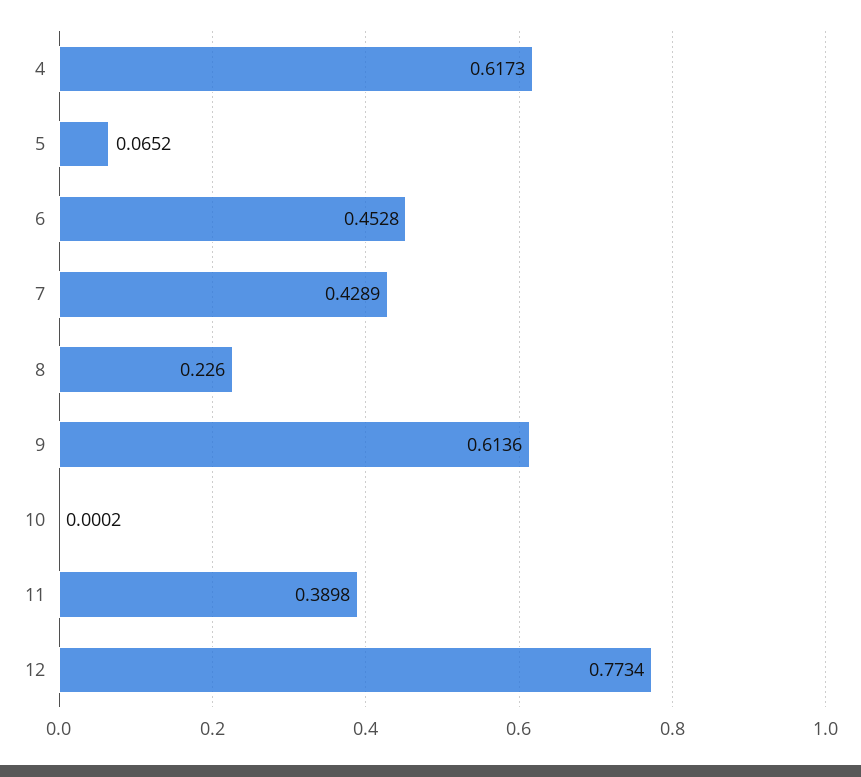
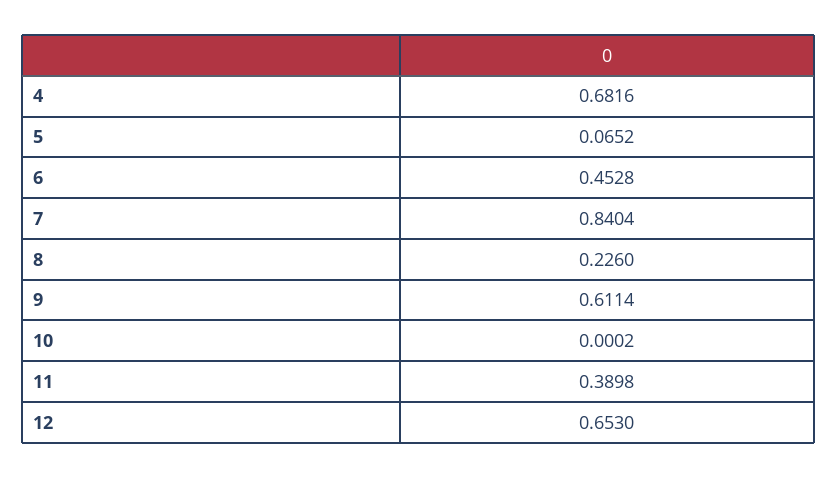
4: 0.6173 -> 0.6816
7: 0.4289 -> 0.8404
9: 0.6136 -> 0.6114
12: 0.7734 -> 0.653

